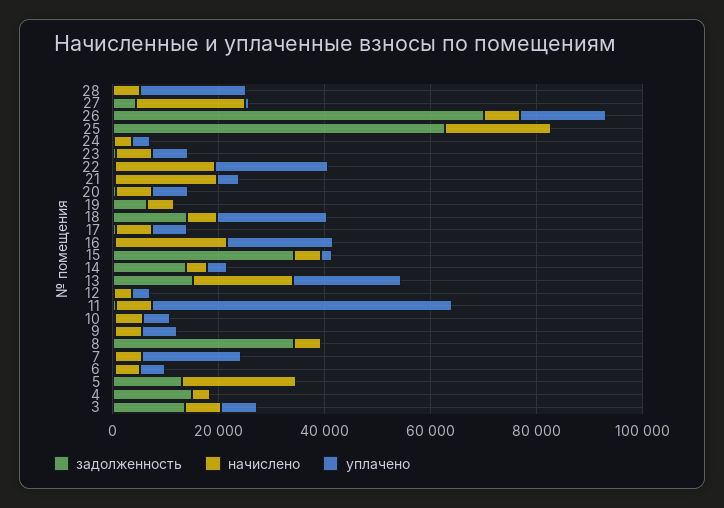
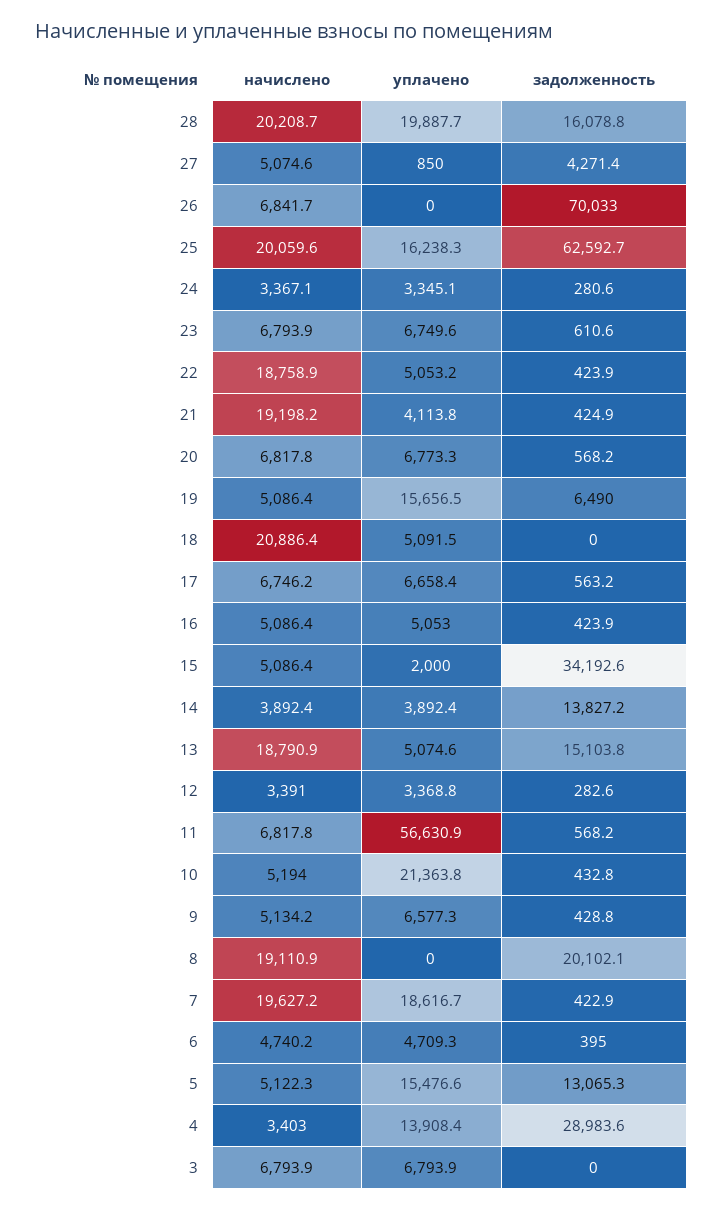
задолженность, 28: 0 -> 16078.8
начислено, 28: 5000 -> 20208.7
начислено, 27: 20000 -> 5074.6
уплачено, 26: 15000 -> 0
уплачено, 25: 0 -> 16238.3
уплачено, 22: 20000 -> 5053.2
уплачено, 19: 0 -> 15656.5
задолженность, 18: 15000 -> 0
начислено, 18: 5000 -> 20886.4
уплачено, 18: 20000 -> 5091.5
начислено, 16: 20000 -> 5086.4
уплачено, 16: 20000 -> 5053
уплачено, 13: 20000 -> 5074.6
уплачено, 10: 5000 -> 21363.8
задолженность, 8: 35000 -> 20102.1
начислено, 8: 5000 -> 19110.9
начислено, 7: 5000 -> 19627.2
начислено, 5: 20000 -> 5122.3
уплачено, 5: 0 -> 15476.6
задолженность, 4: 15000 -> 28983.6
уплачено, 4: 0 -> 13908.4
задолженность, 3: 15000 -> 0

